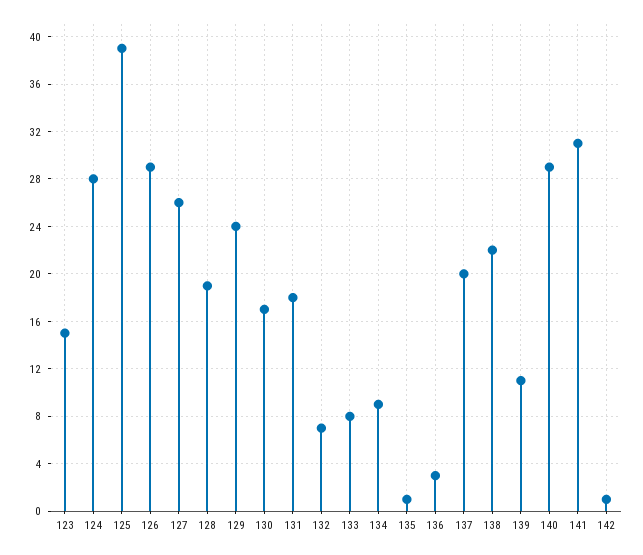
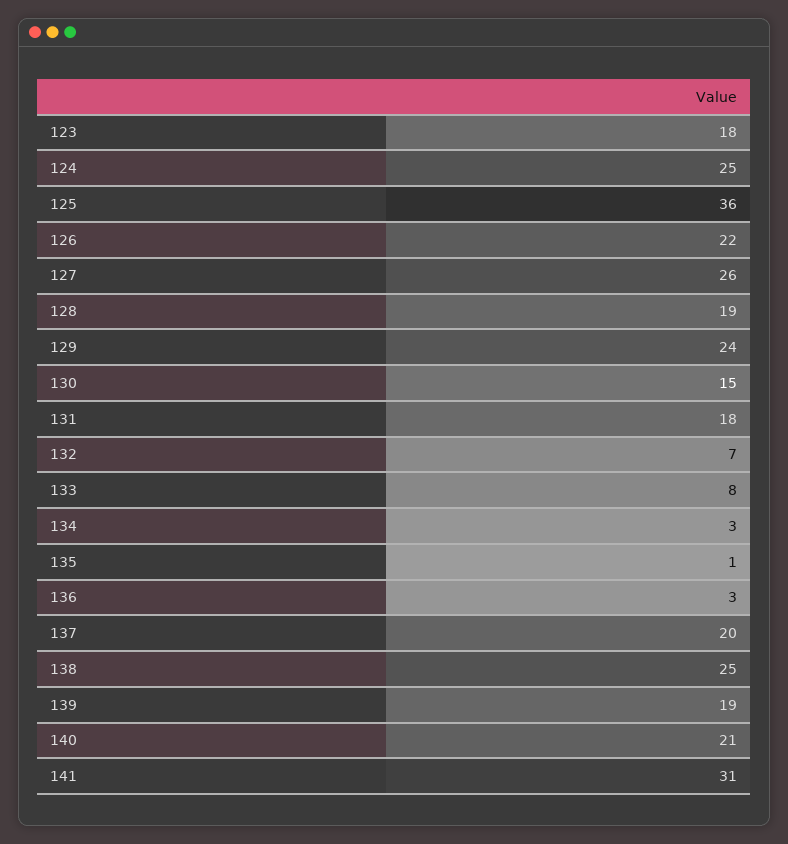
123: 15 -> 18
124: 28 -> 25
125: 39 -> 36
126: 29 -> 22
130: 17 -> 15
134: 9 -> 3
138: 22 -> 25
139: 11 -> 19
140: 29 -> 21
142: 1 -> none

